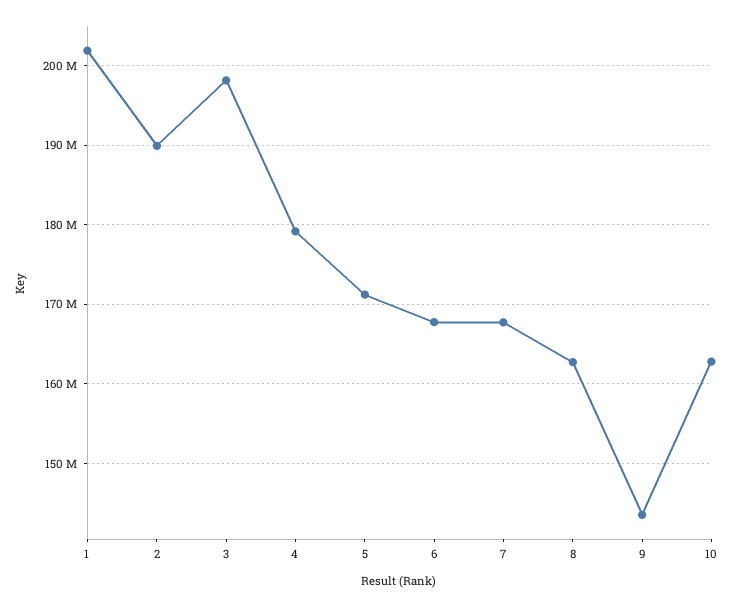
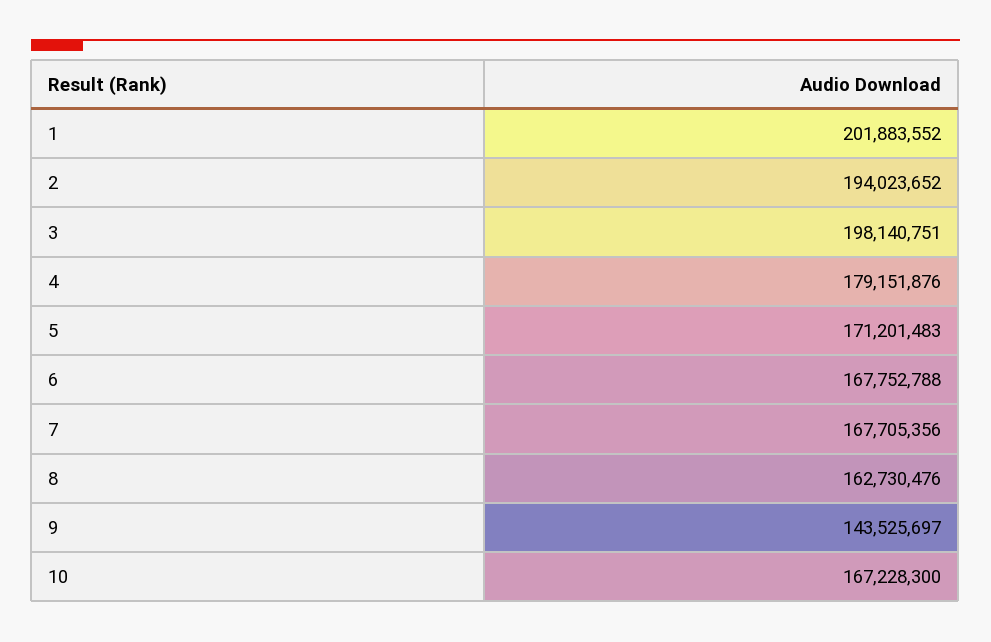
2: 190000000 -> 194023652
10: 163000000 -> 167228300

